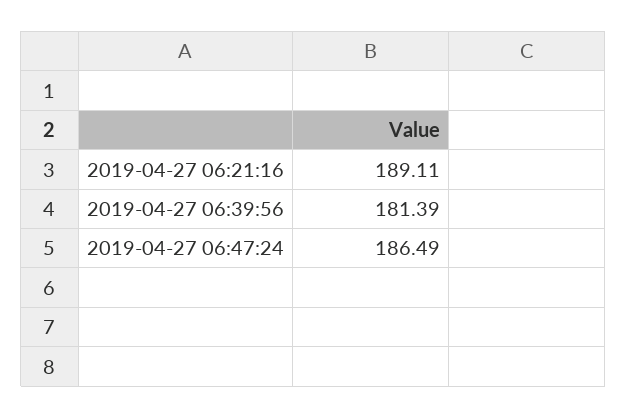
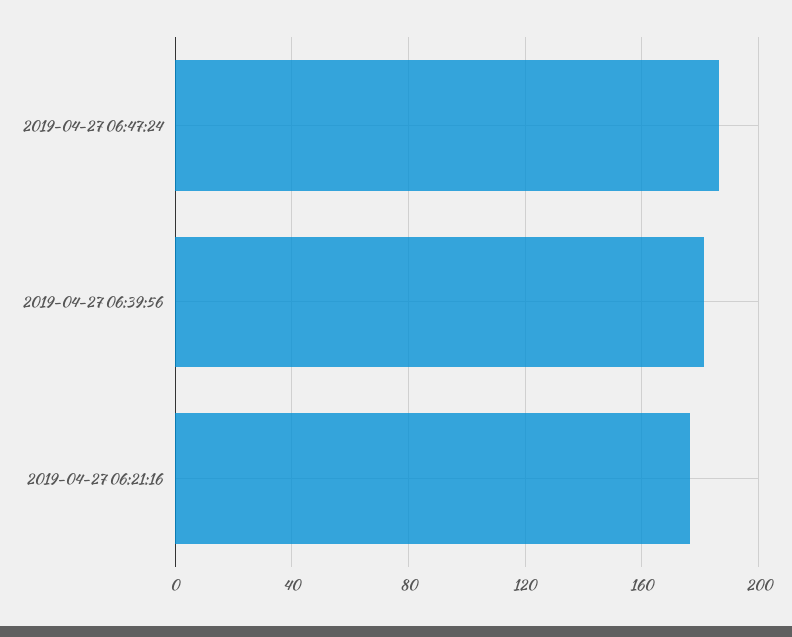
2019-04-27 06:21:16: 189.11 -> 175

